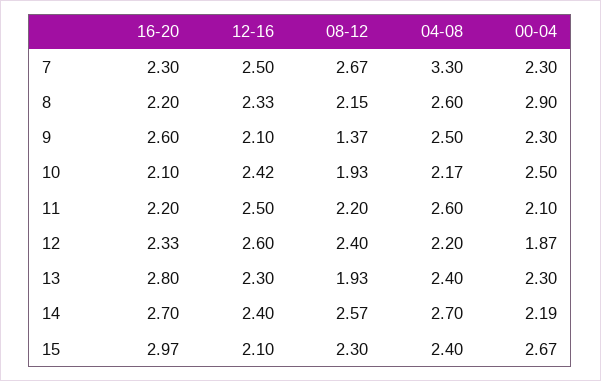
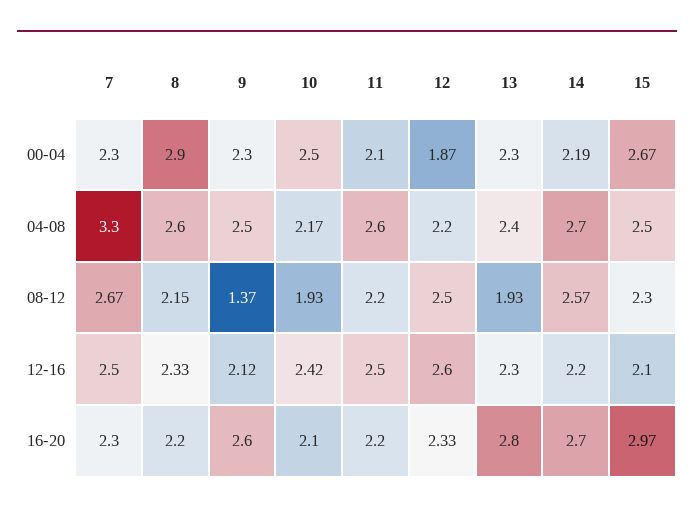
12-16, 9: 2.1 -> 2.12
08-12, 12: 2.4 -> 2.5
12-16, 14: 2.4 -> 2.2
04-08, 15: 2.4 -> 2.5

